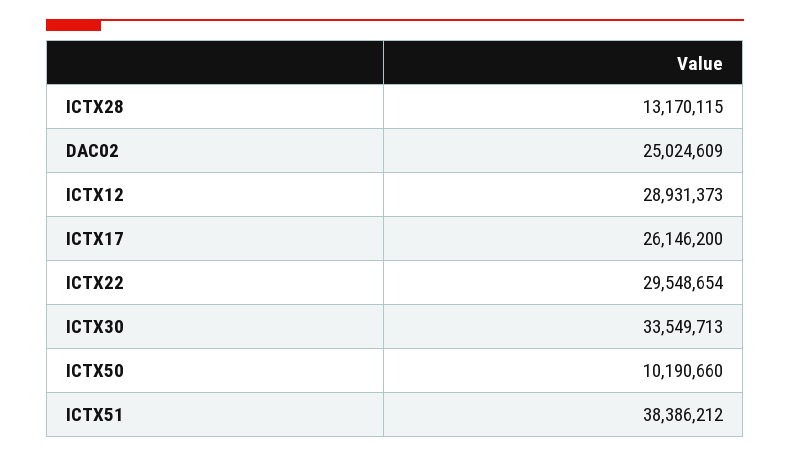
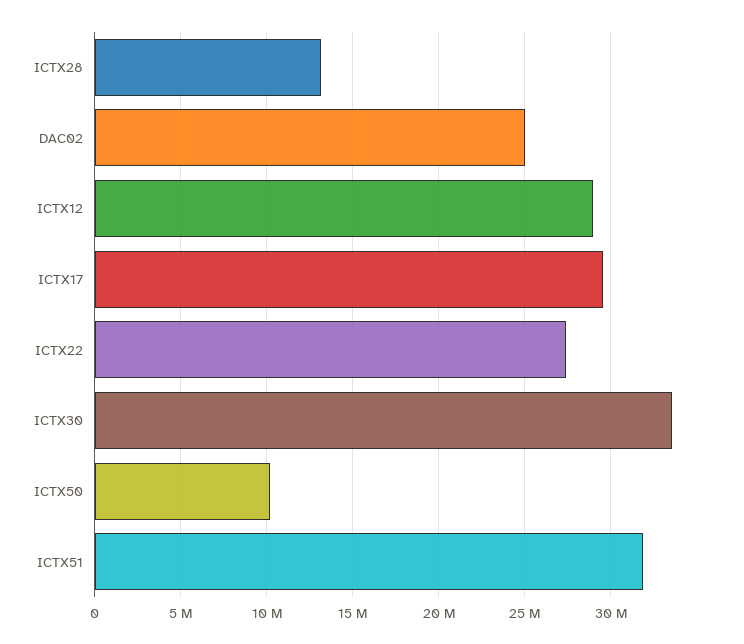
ICTX17: 26146200 -> 29500000
ICTX22: 29548654 -> 27500000
ICTX51: 38386212 -> 32000000

